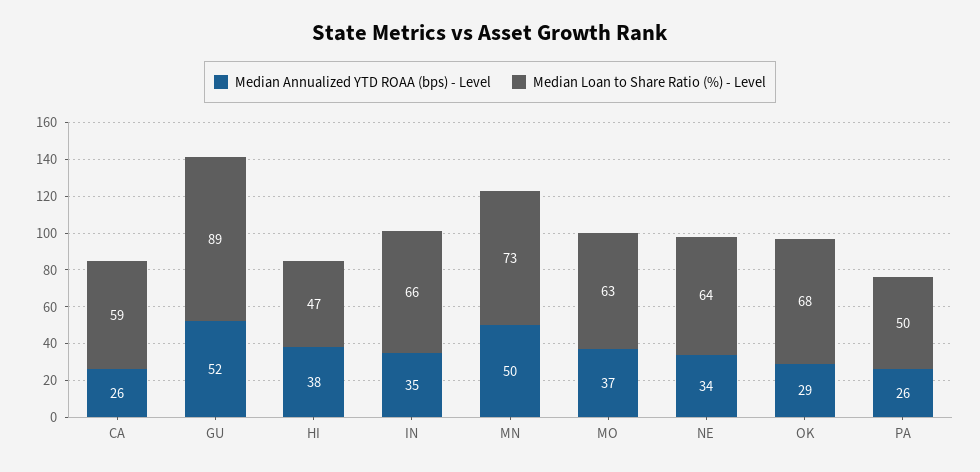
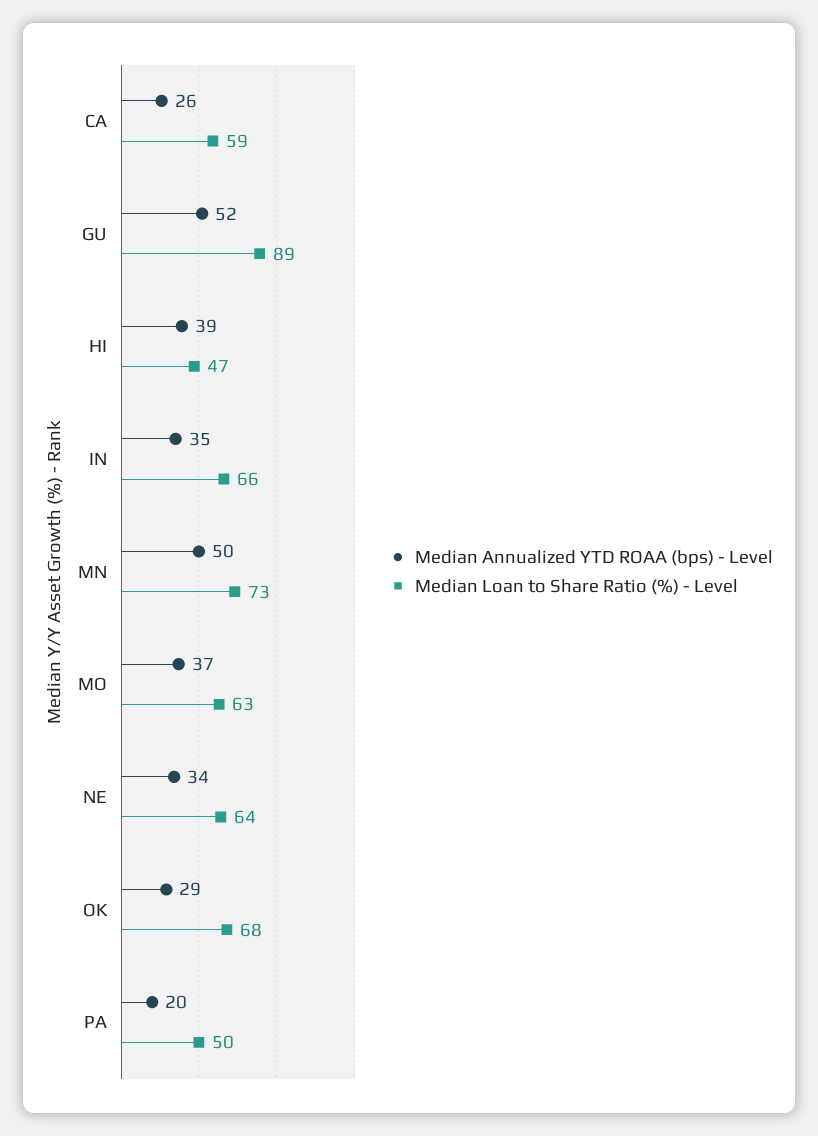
Median Annualized YTD ROAA (bps) - Level, HI: 38 -> 39
Median Annualized YTD ROAA (bps) - Level, PA: 26 -> 20

